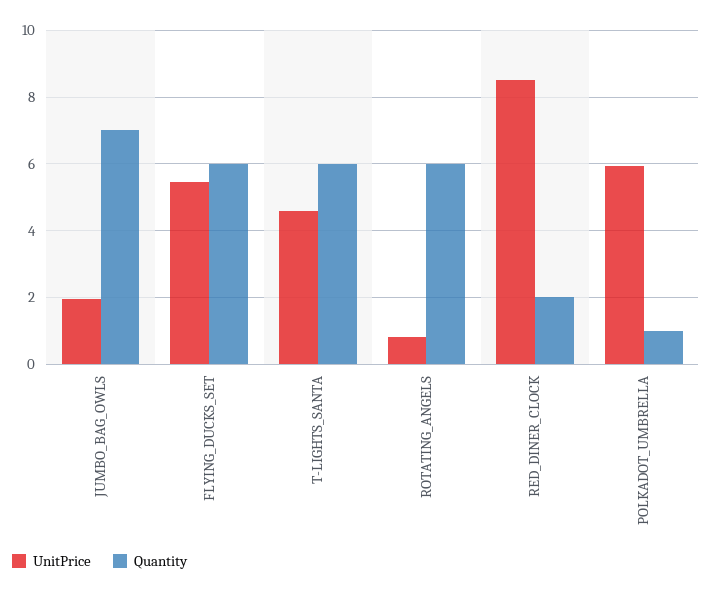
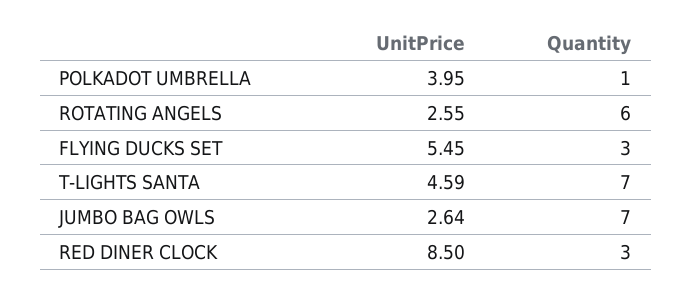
UnitPrice, JUMBO_BAG_OWLS: 2 -> 2.64
Quantity, FLYING_DUCKS_SET: 6 -> 3
Quantity, T-LIGHTS_SANTA: 6 -> 7
UnitPrice, ROTATING_ANGELS: 0.8 -> 2.55
Quantity, RED_DINER_CLOCK: 2 -> 3
UnitPrice, POLKADOT_UMBRELLA: 6 -> 3.95

